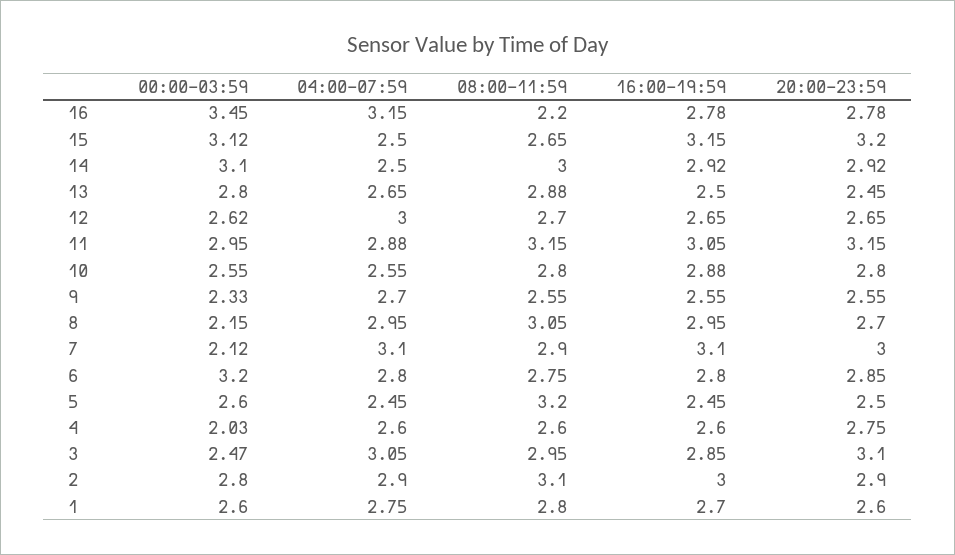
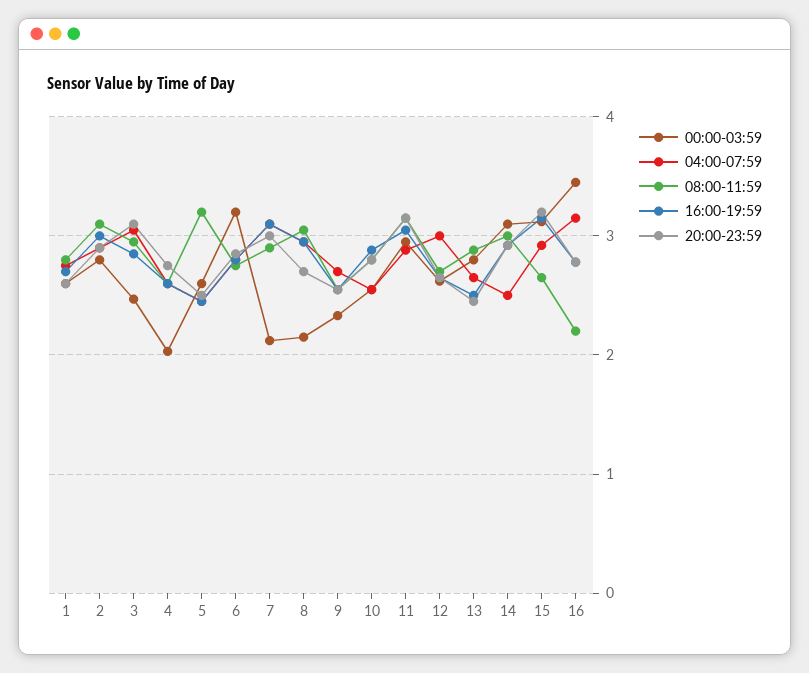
04:00-07:59, 15: 2.5 -> 2.9

